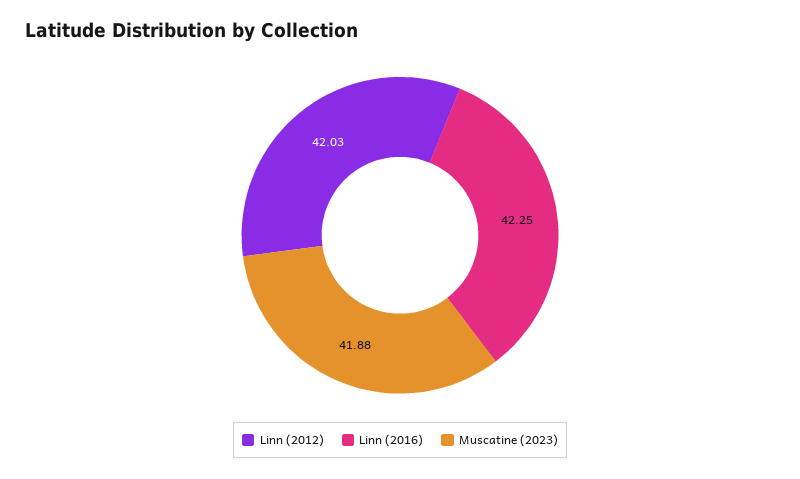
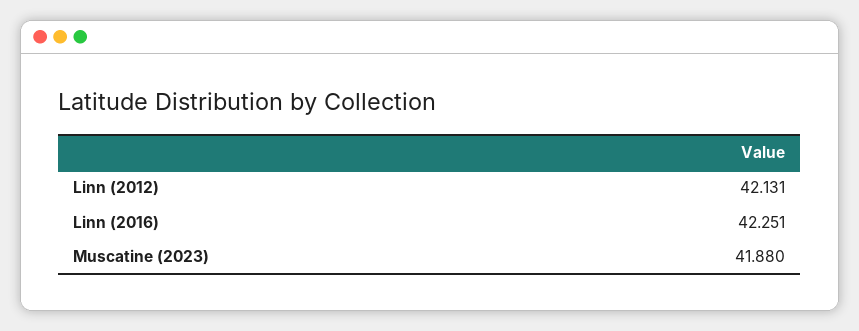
Linn (2012): 42.03 -> 42.131

